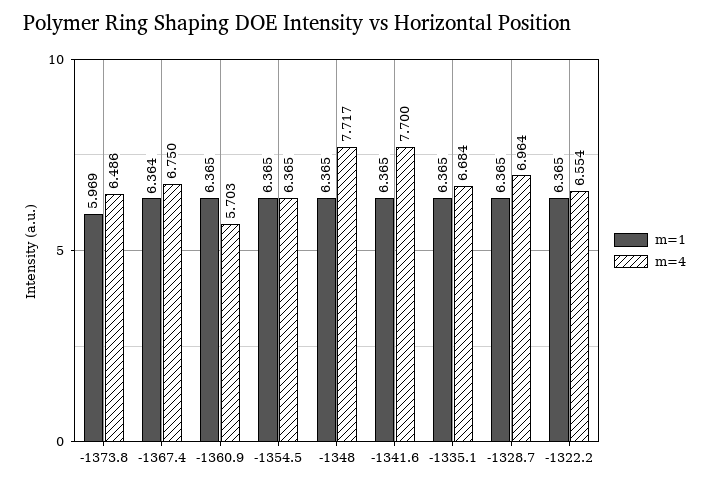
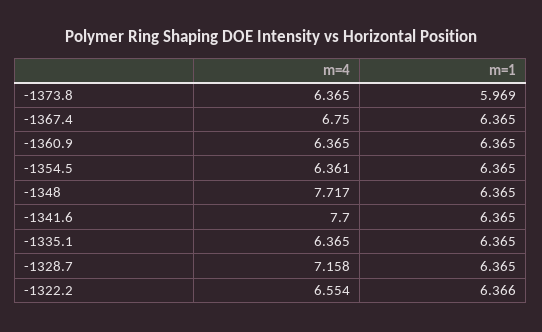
m=4, -1373.8: 6.486 -> 6.365
m=1, -1367.4: 6.364 -> 6.365
m=4, -1360.9: 5.703 -> 6.365
m=4, -1354.5: 6.365 -> 6.361
m=4, -1335.1: 6.684 -> 6.365
m=4, -1328.7: 6.964 -> 7.158
m=1, -1322.2: 6.365 -> 6.366

